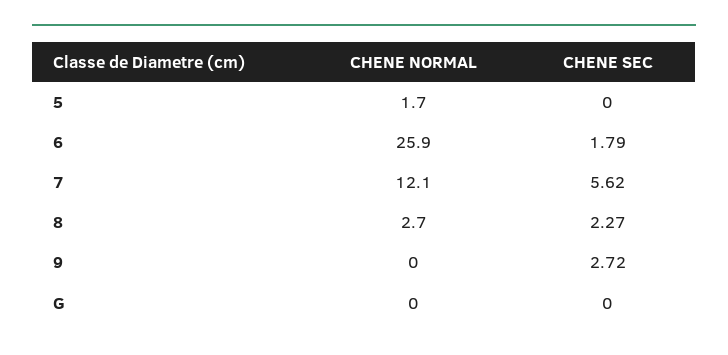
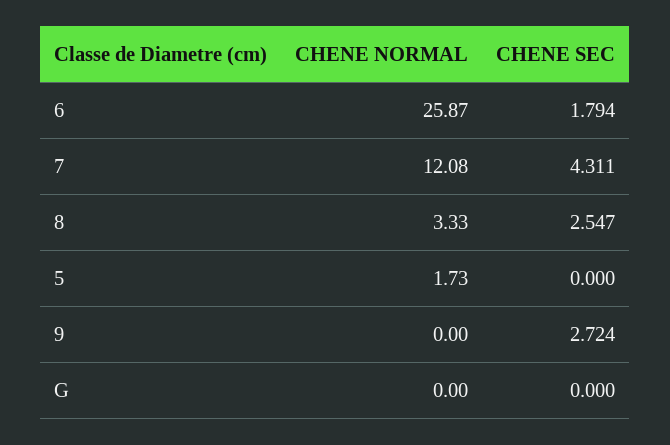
CHENE SEC, 7: 5.62 -> 4.311
CHENE NORMAL, 8: 2.7 -> 3.33
CHENE SEC, 8: 2.27 -> 2.547

